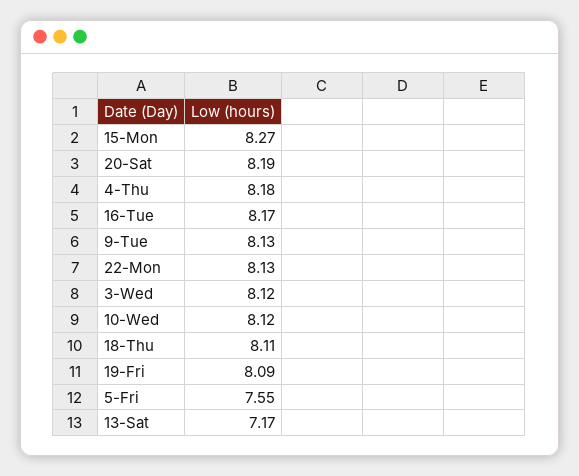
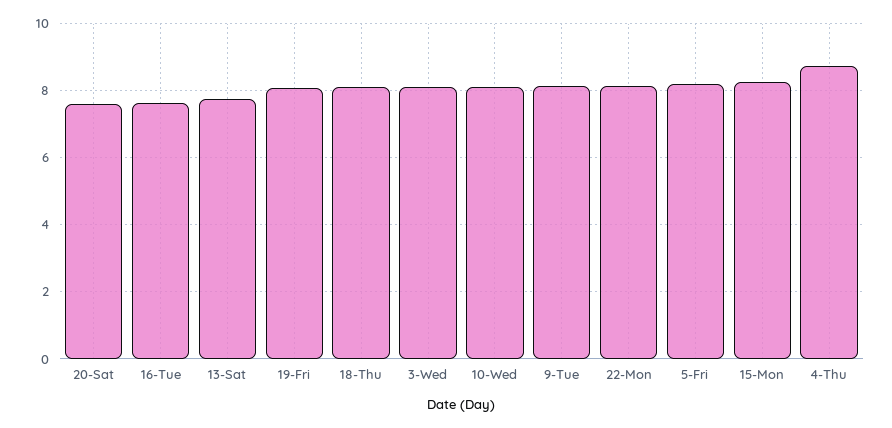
20-Sat: 8.19 -> 7.6
4-Thu: 8.18 -> 8.8
16-Tue: 8.17 -> 7.6
5-Fri: 7.55 -> 8.2
13-Sat: 7.17 -> 7.8

